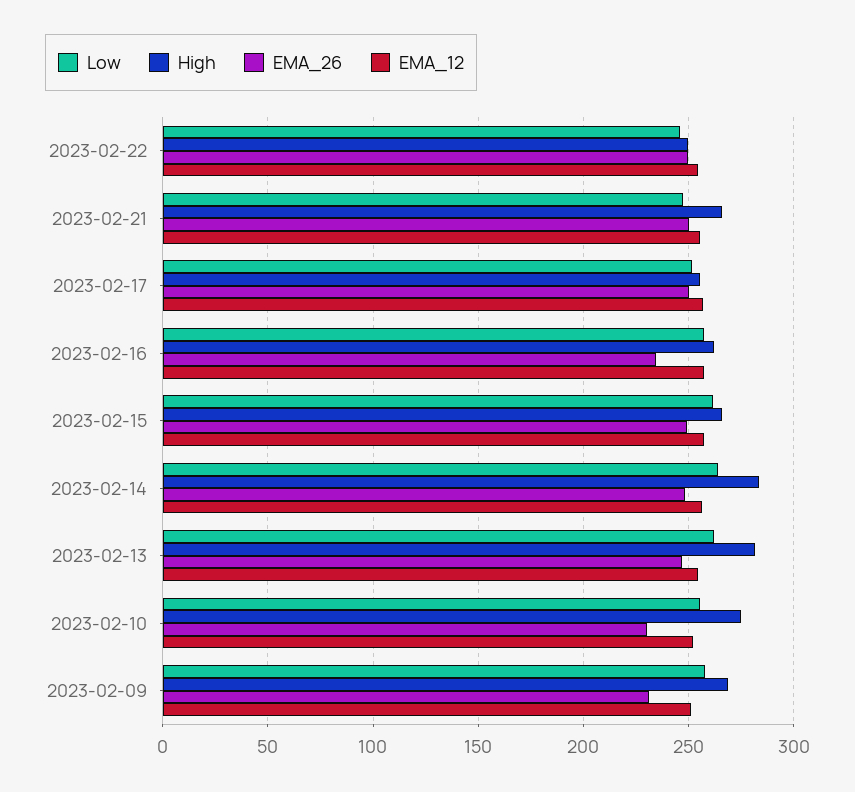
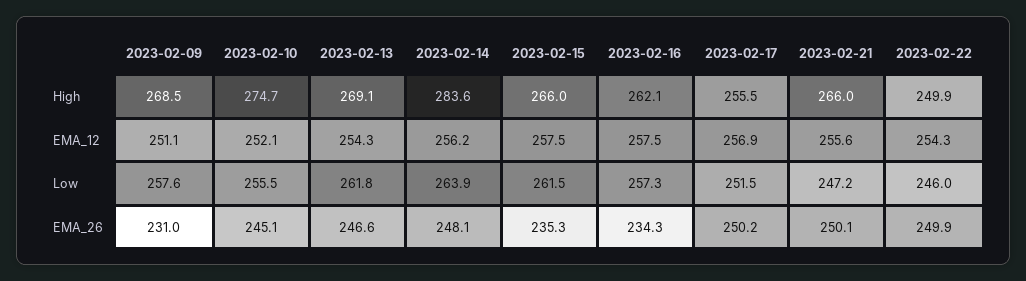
EMA_26, 2023-02-15: 250 -> 235.3
High, 2023-02-13: 280 -> 269.1
EMA_26, 2023-02-10: 230 -> 245.1

